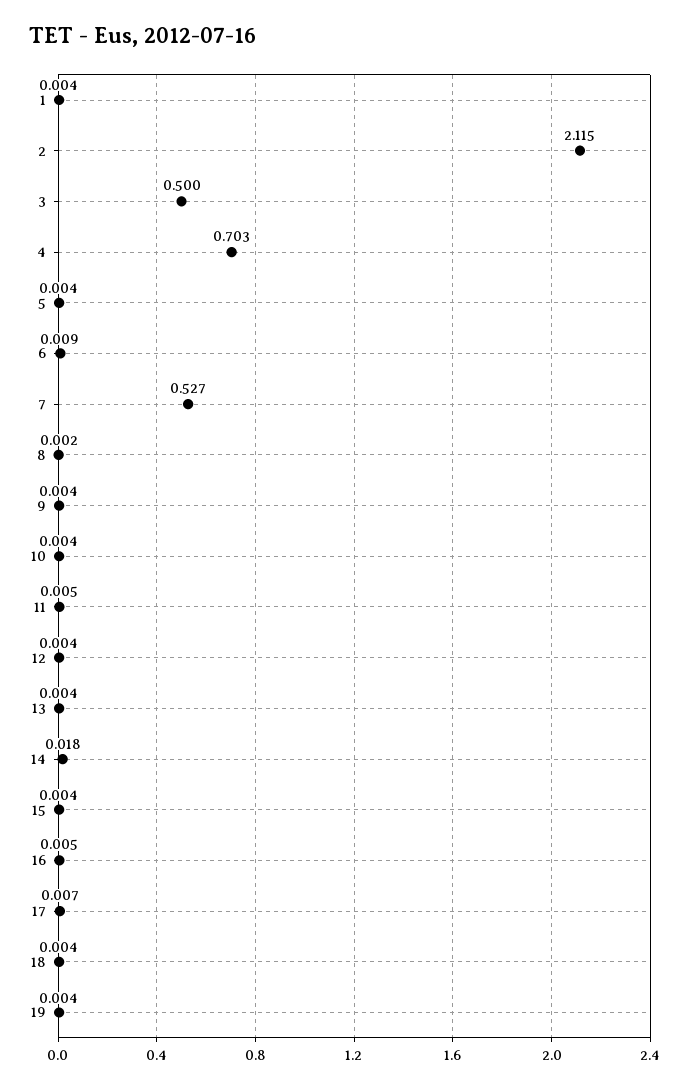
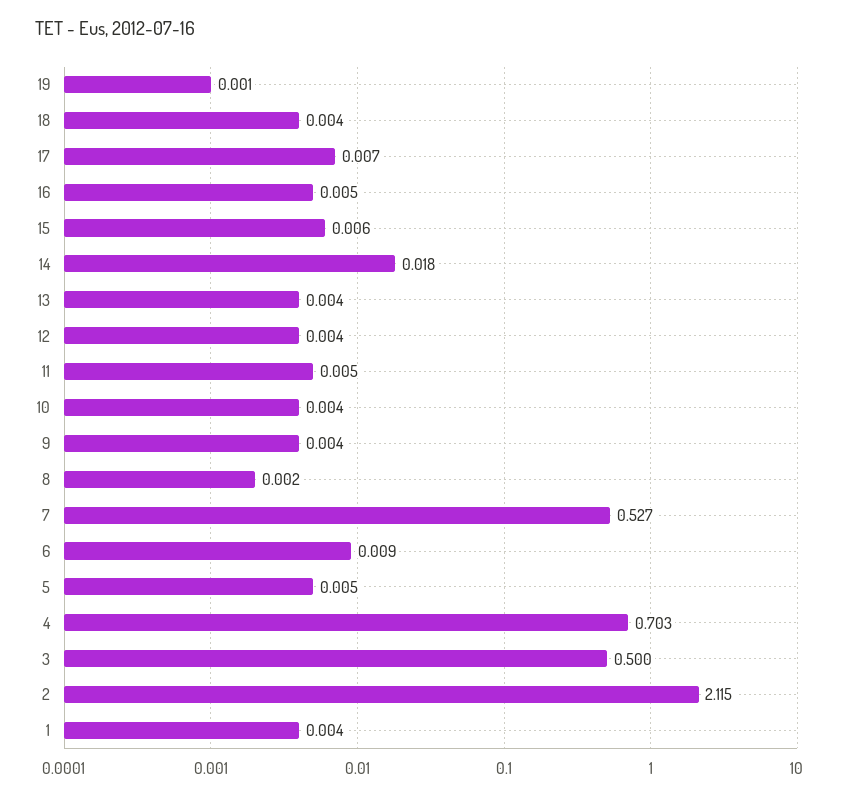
5: 0.004 -> 0.005
15: 0.004 -> 0.006
19: 0.004 -> 0.001

